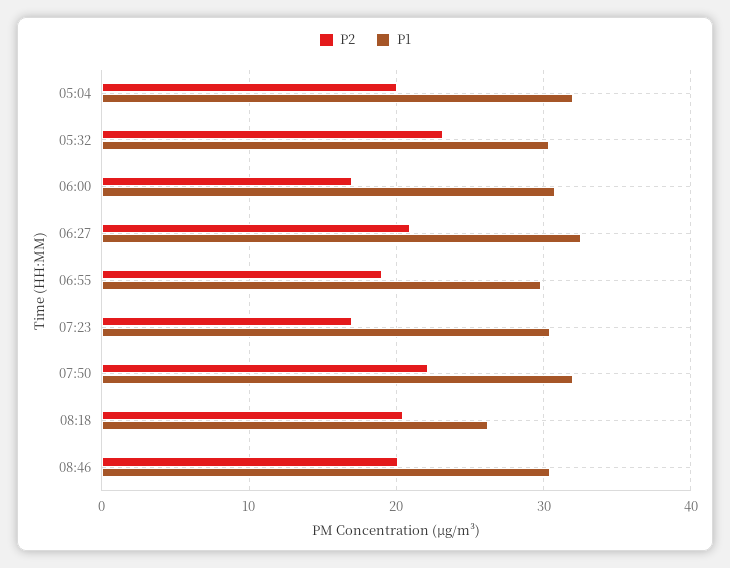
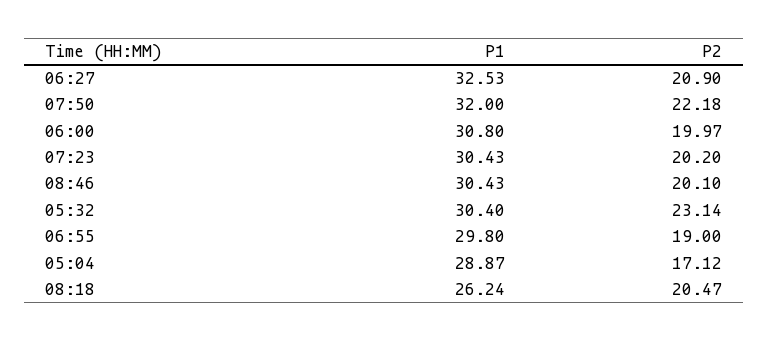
P2, 05:04: 20 -> 17.12
P1, 05:04: 32 -> 28.87
P2, 06:00: 17 -> 19.97
P2, 07:23: 17 -> 20.2

